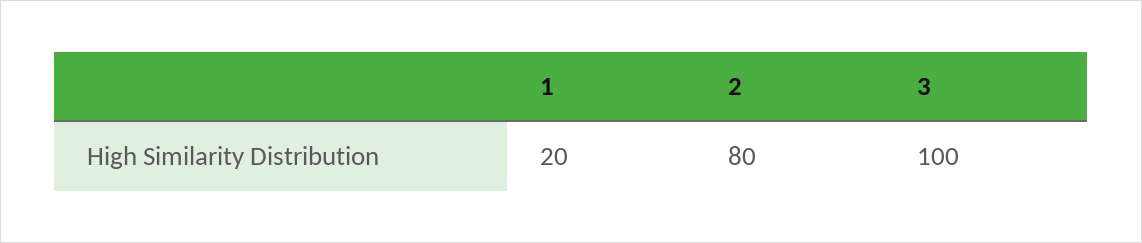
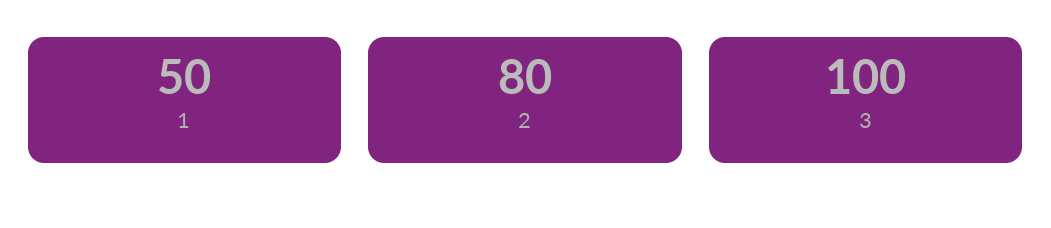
1: 20 -> 50

